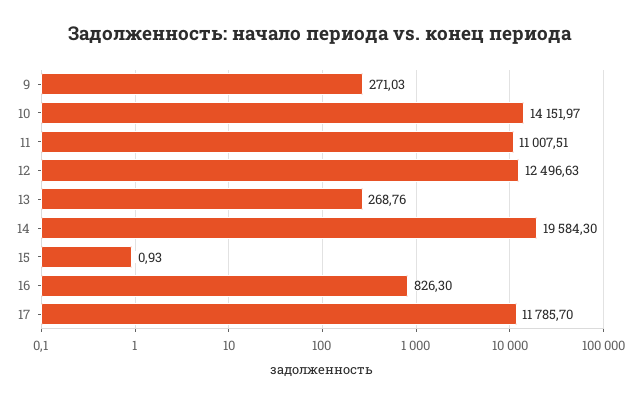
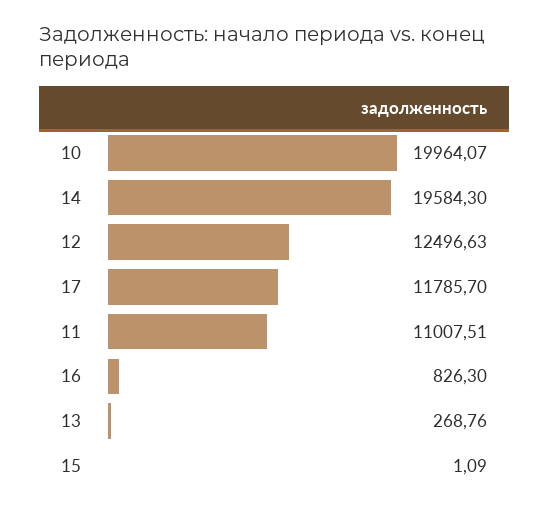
9: 271.03 -> none
10: 14151.97 -> 19964.07
15: 0.93 -> 1.09

